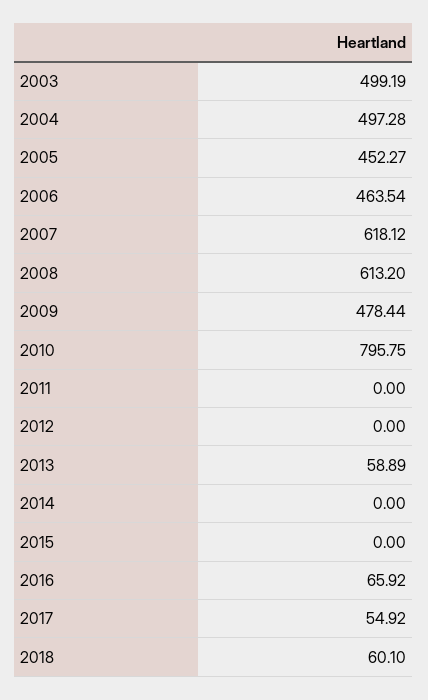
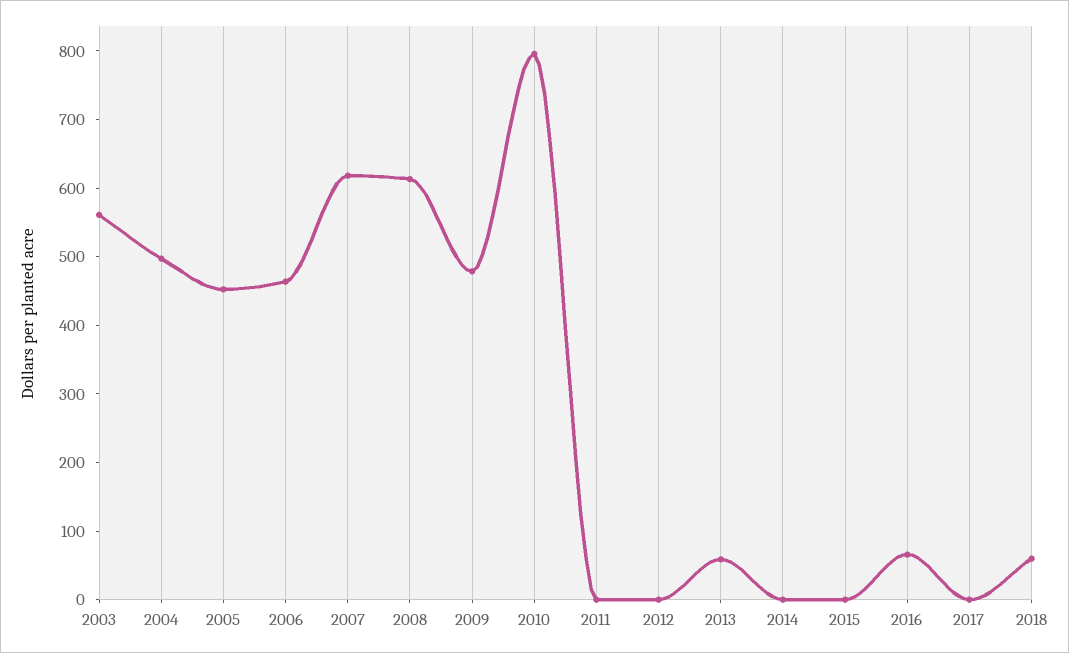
2003: 499.19 -> 560
2017: 54.92 -> 0

